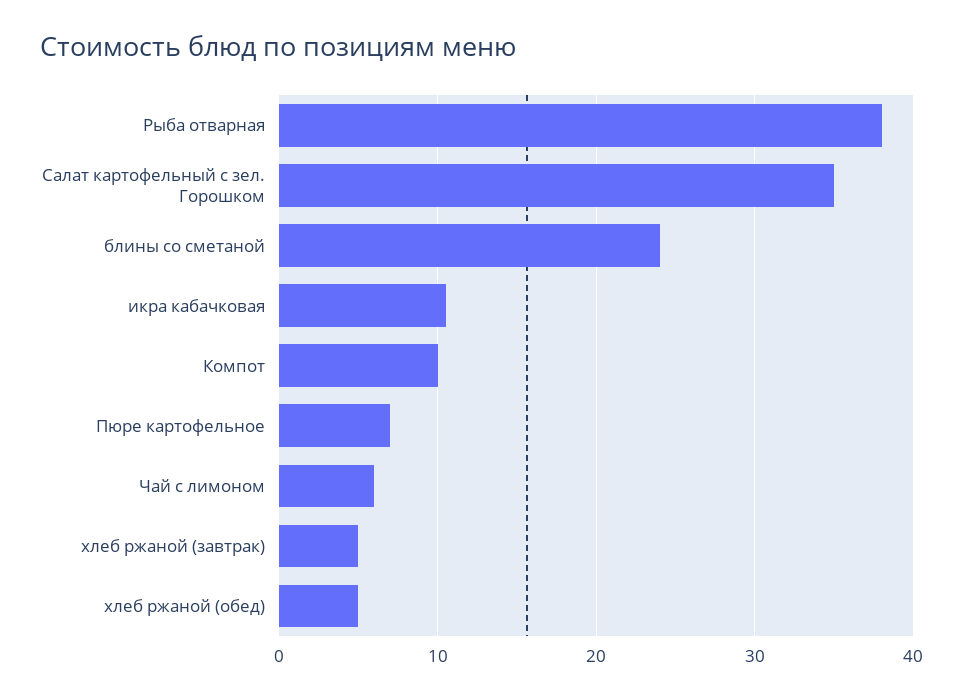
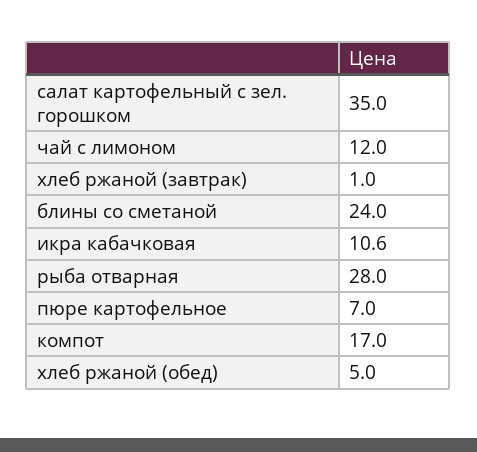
Рыба отварная: 38 -> 28
Компот: 10 -> 17
Чай с лимоном: 6 -> 12
хлеб ржаной (завтрак): 5 -> 1

